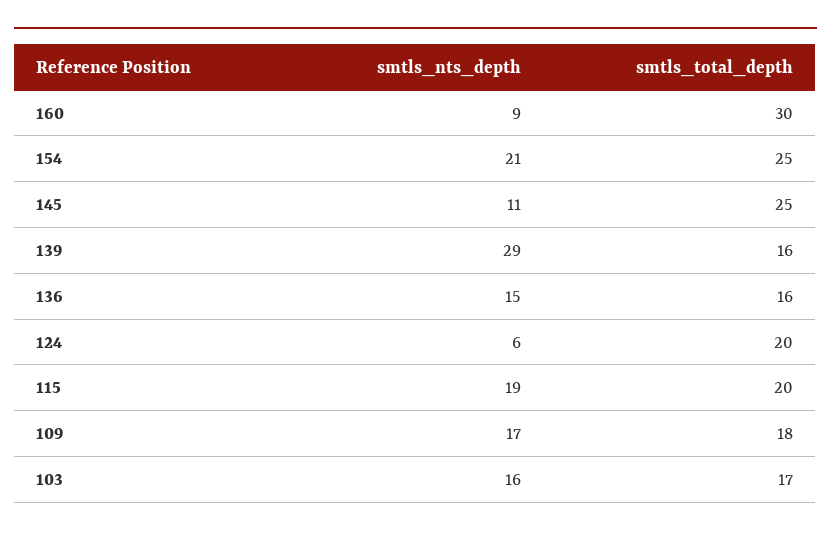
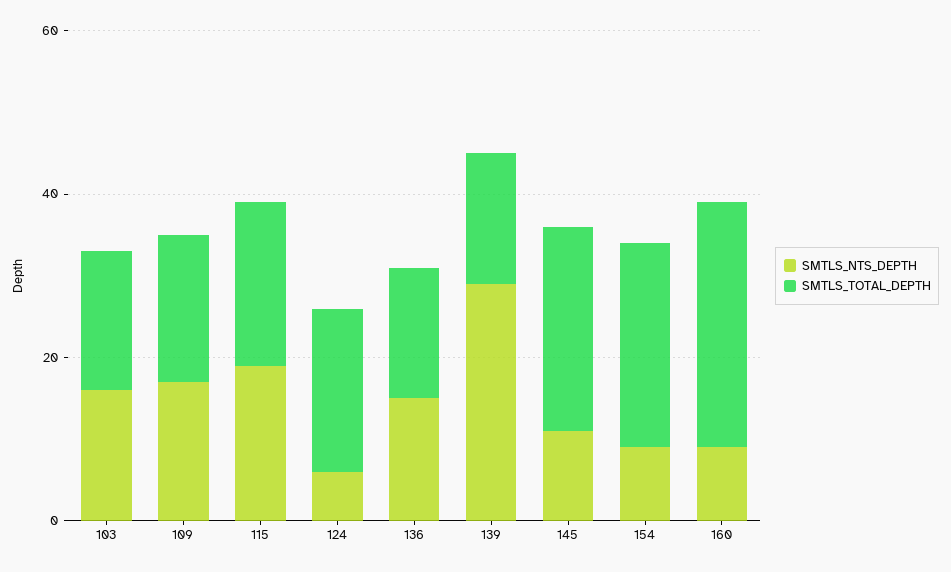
smtls_nts_depth, 154: 21 -> 10

